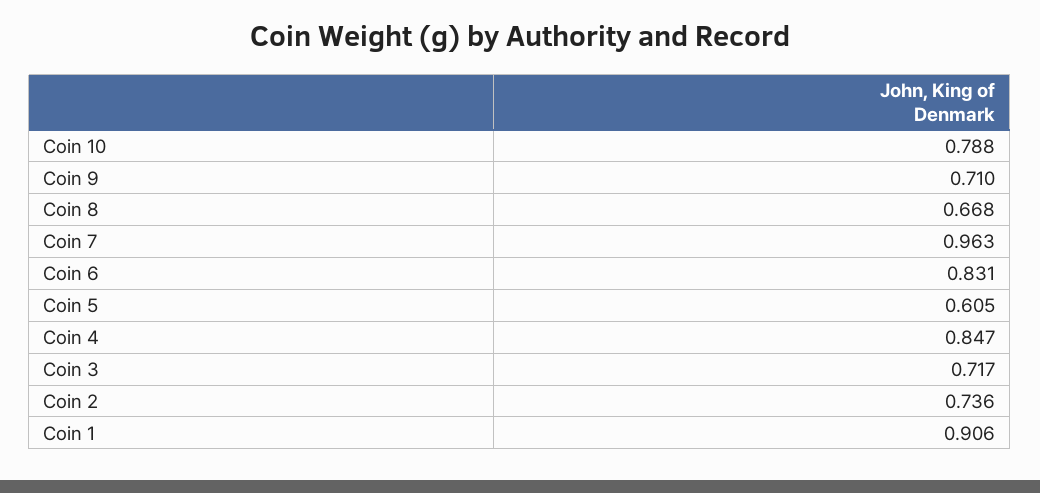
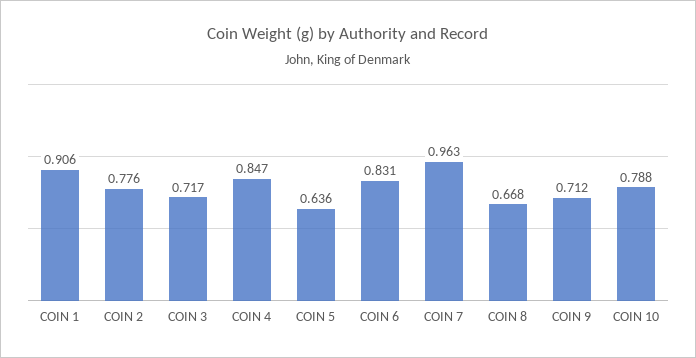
Coin 9: 0.71 -> 0.712
Coin 5: 0.605 -> 0.636
Coin 2: 0.736 -> 0.776

